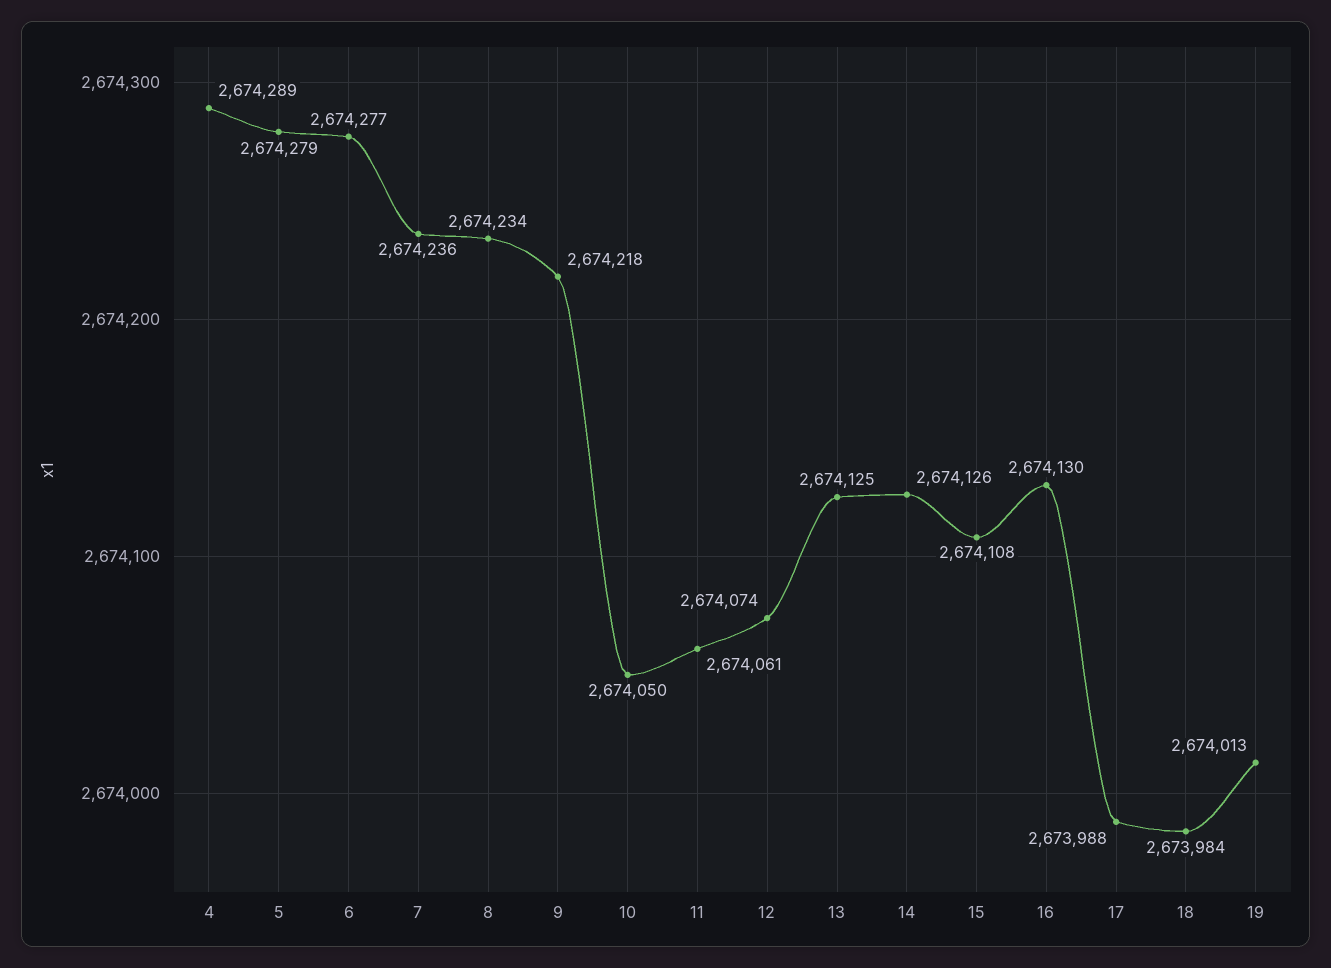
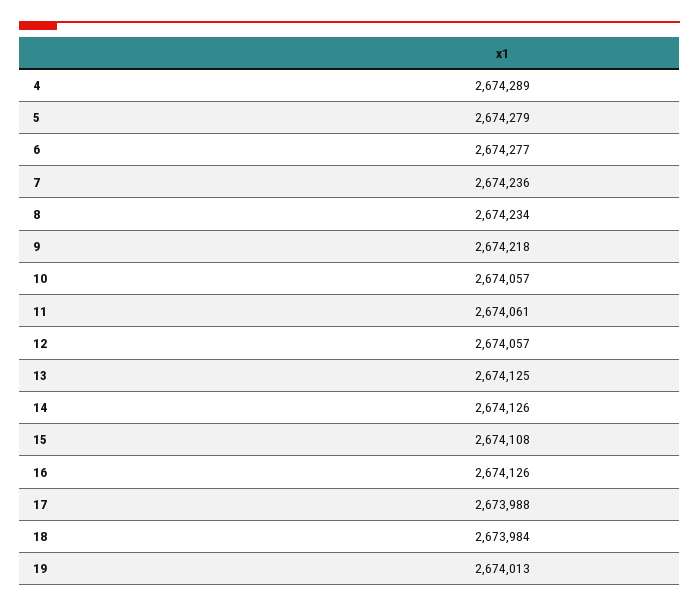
10: 2674050 -> 2674057
12: 2674074 -> 2674057
16: 2674130 -> 2674126

